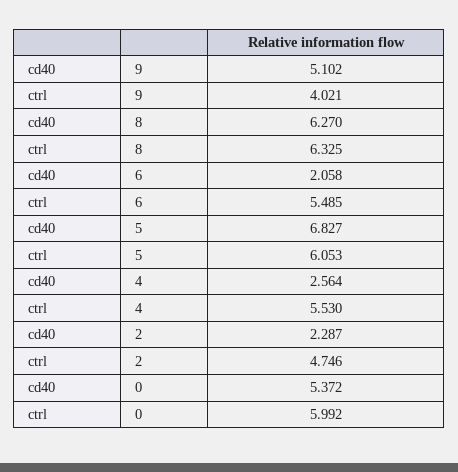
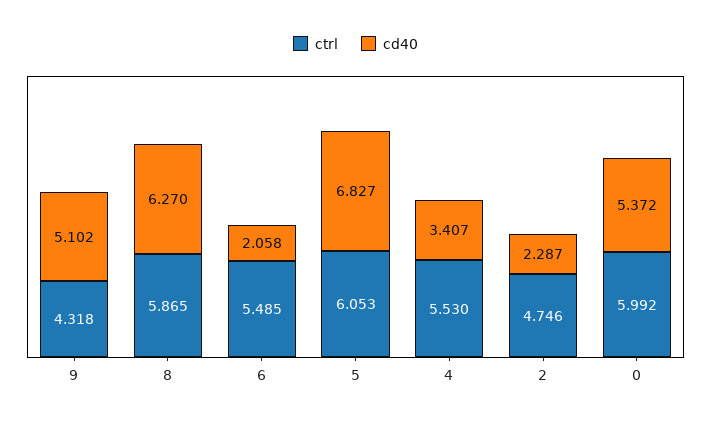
ctrl, 9: 4.021 -> 4.318
ctrl, 8: 6.325 -> 5.865
cd40, 4: 2.564 -> 3.407

